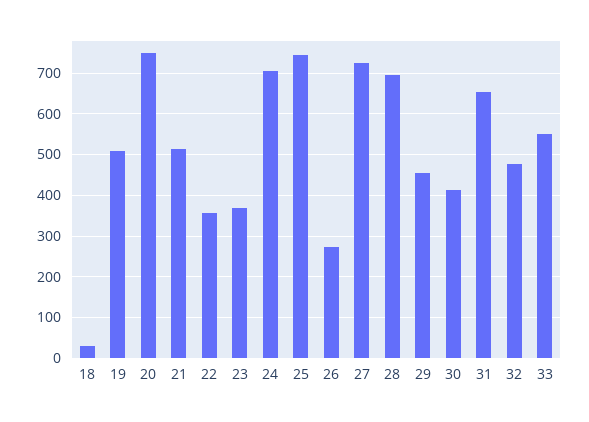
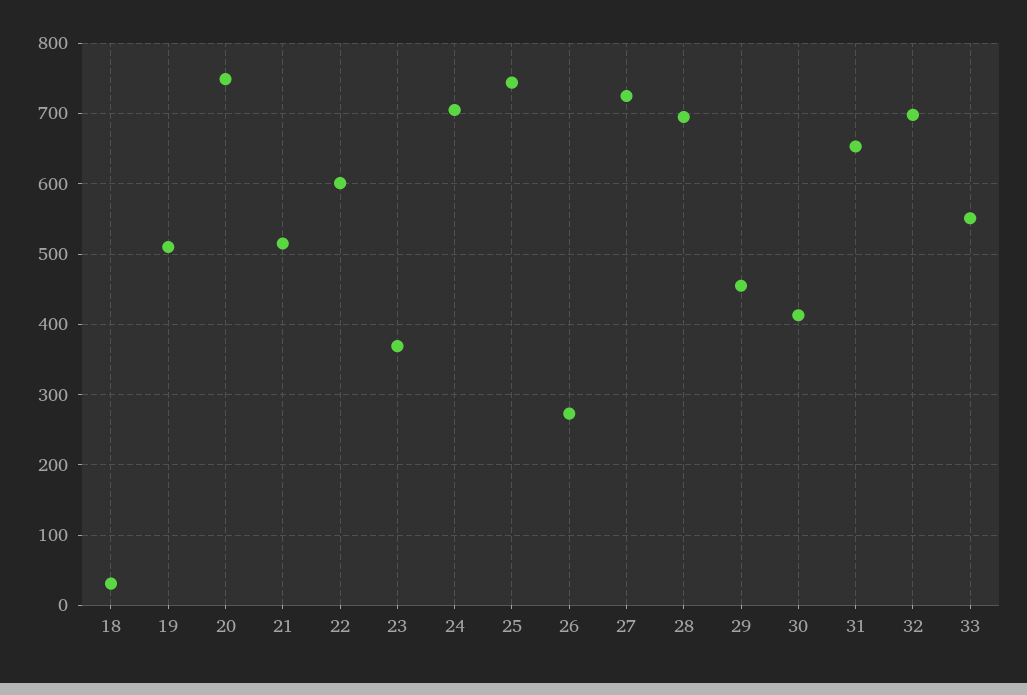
22: 360 -> 600
32: 480 -> 700

